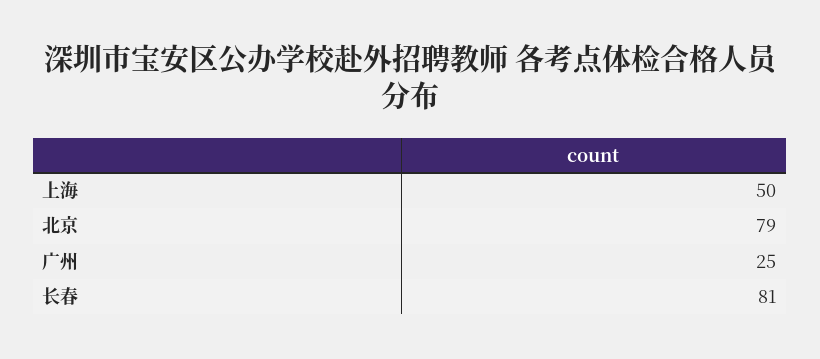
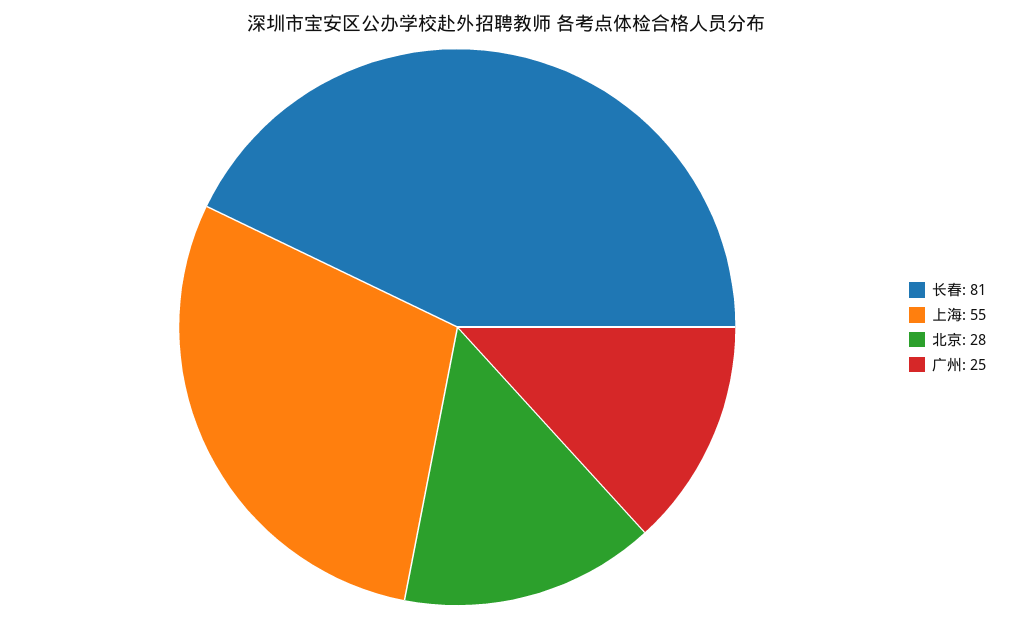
上海: 50 -> 55
北京: 79 -> 28

